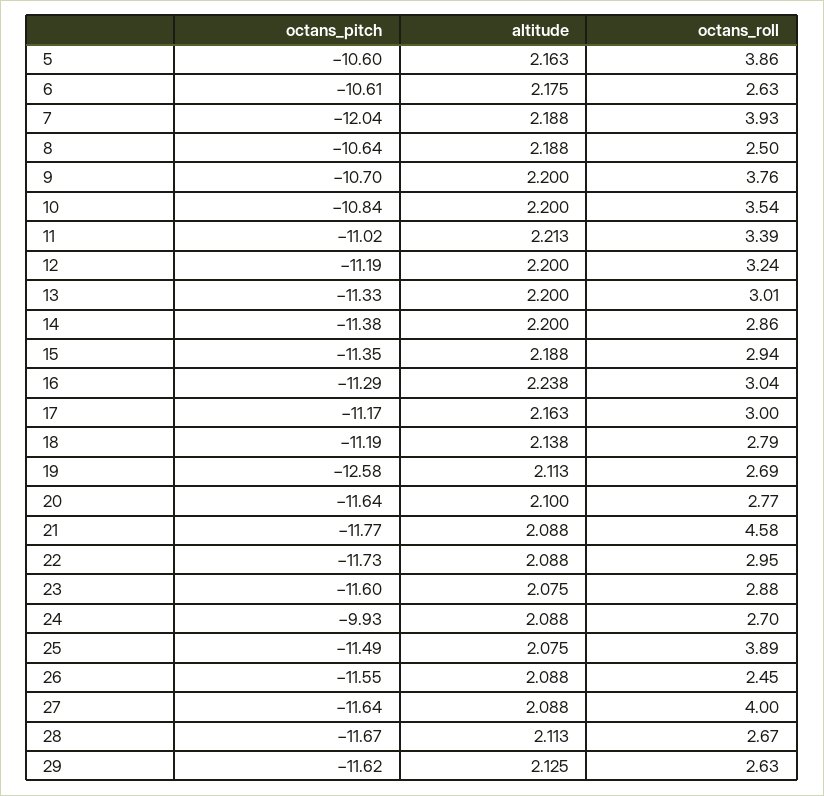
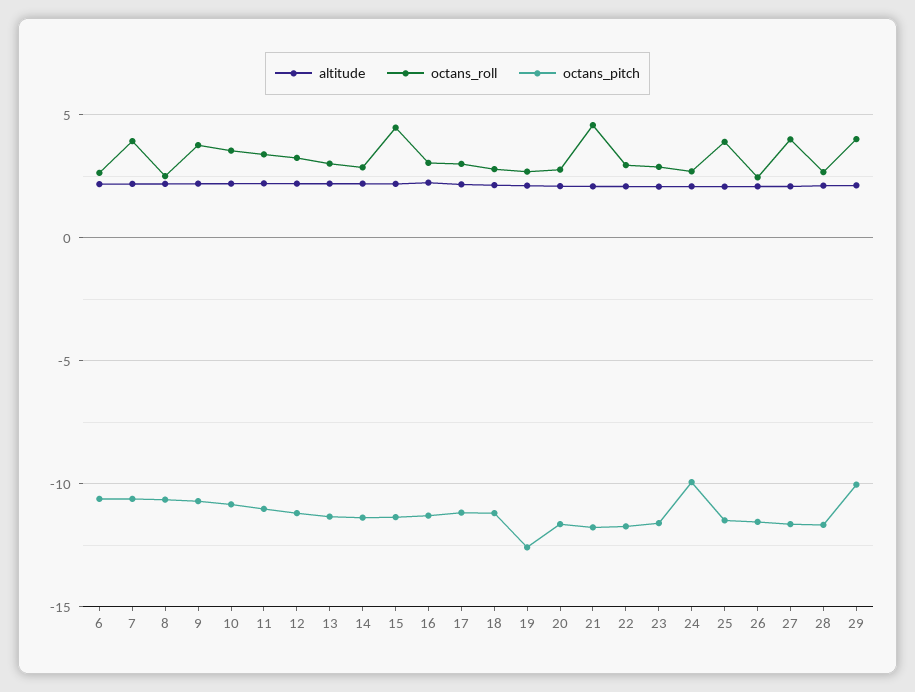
octans_pitch, 5: -10.6 -> none
altitude, 5: 2.163 -> none
octans_roll, 5: 3.86 -> none
octans_pitch, 7: -12.04 -> -10.5
octans_roll, 15: 2.94 -> 4.5
octans_pitch, 29: -11.62 -> -10
octans_roll, 29: 2.63 -> 4

